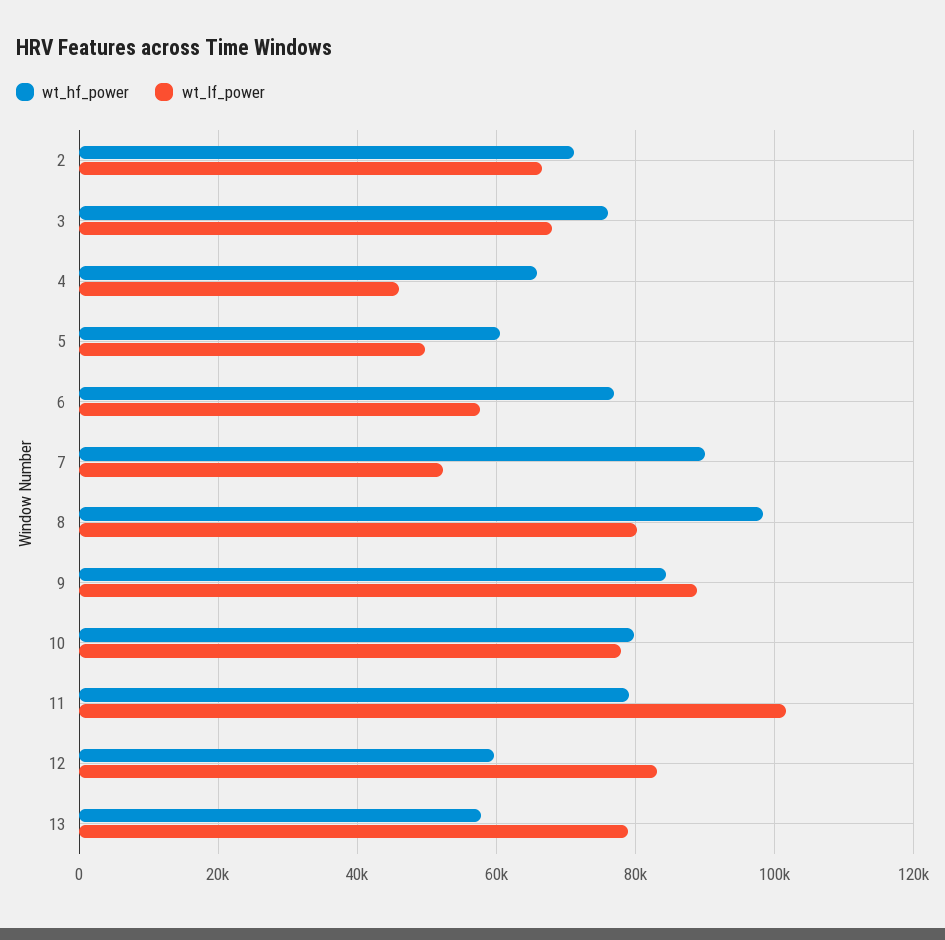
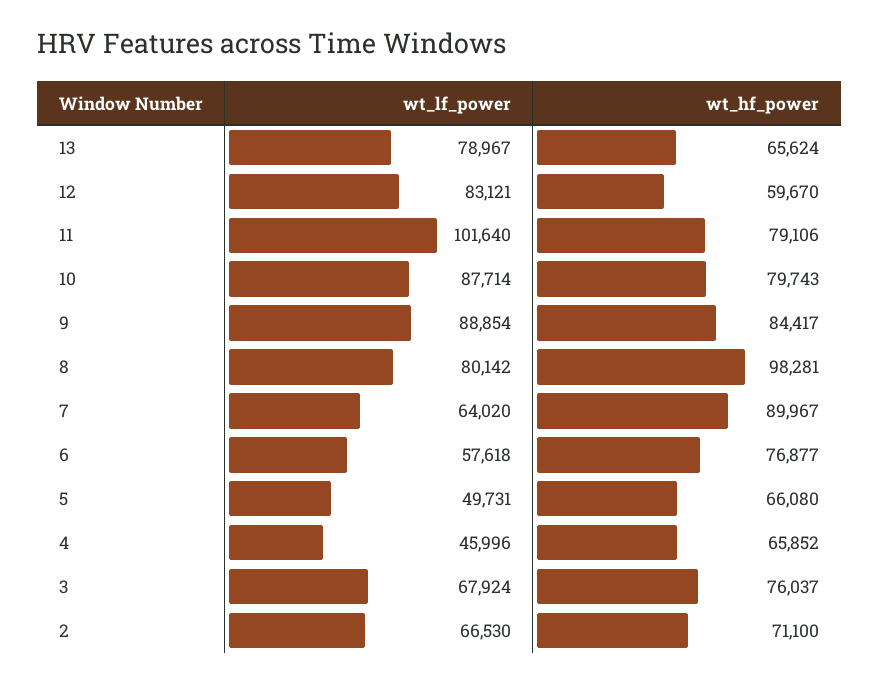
wt_hf_power, 5: 60000 -> 66080
wt_lf_power, 7: 52000 -> 64020
wt_lf_power, 10: 78000 -> 87714
wt_hf_power, 13: 58000 -> 65624

